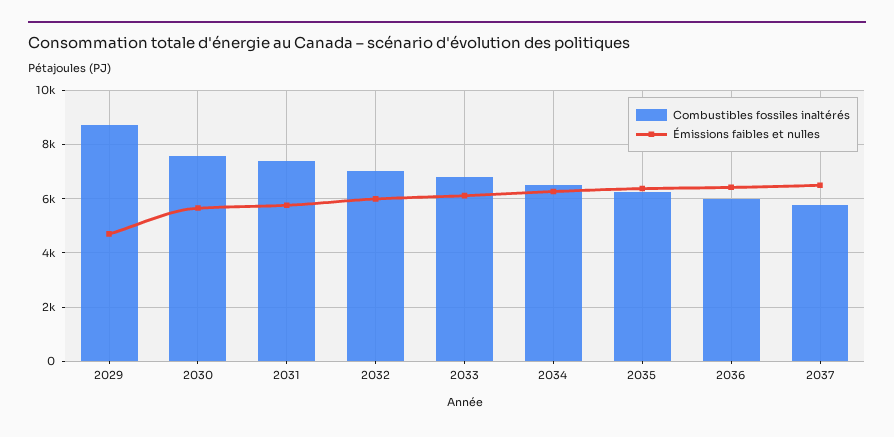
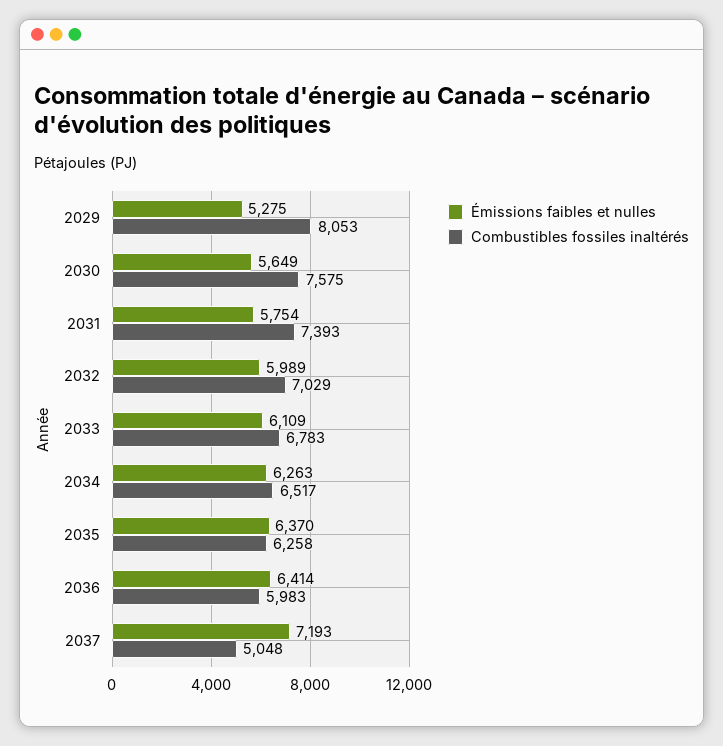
Combustibles fossiles inaltérés, 2029: 8750 -> 8053
Émissions faibles et nulles, 2029: 4750 -> 5275
Combustibles fossiles inaltérés, 2037: 5750 -> 5048
Émissions faibles et nulles, 2037: 6500 -> 7193

